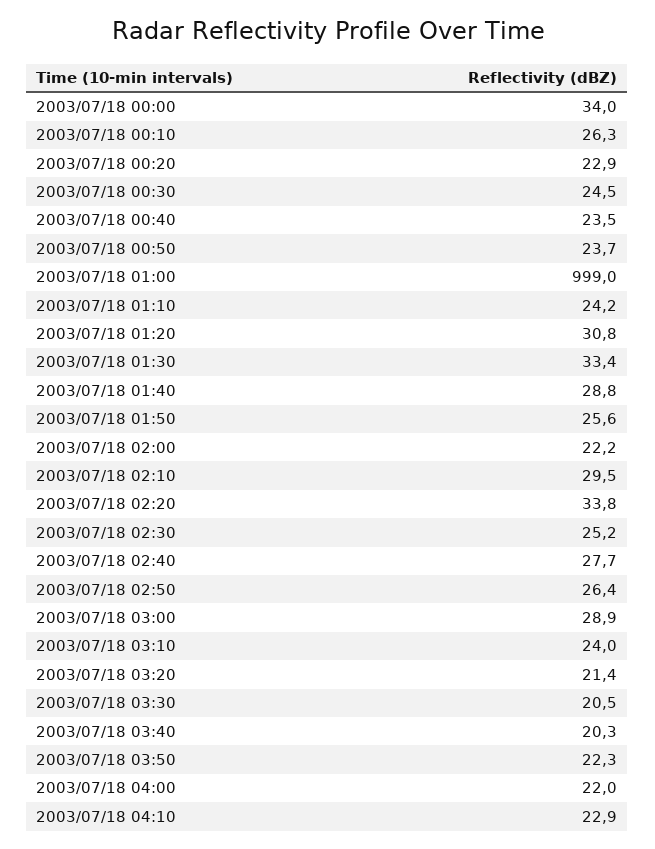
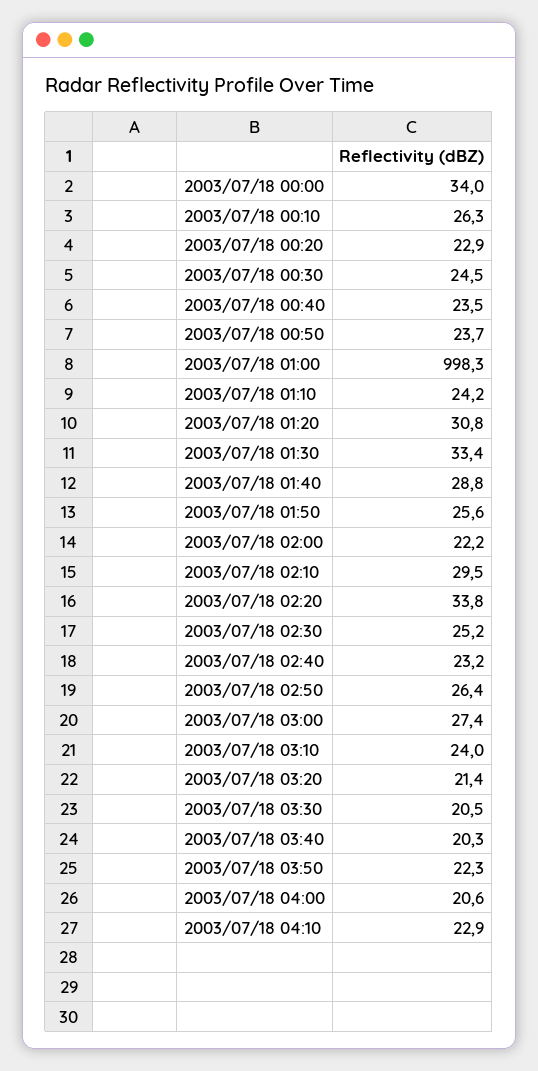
2003/07/18 01:00: 999 -> 998.3
2003/07/18 02:40: 27.7 -> 23.2
2003/07/18 03:00: 28.9 -> 27.4
2003/07/18 04:00: 22 -> 20.6

